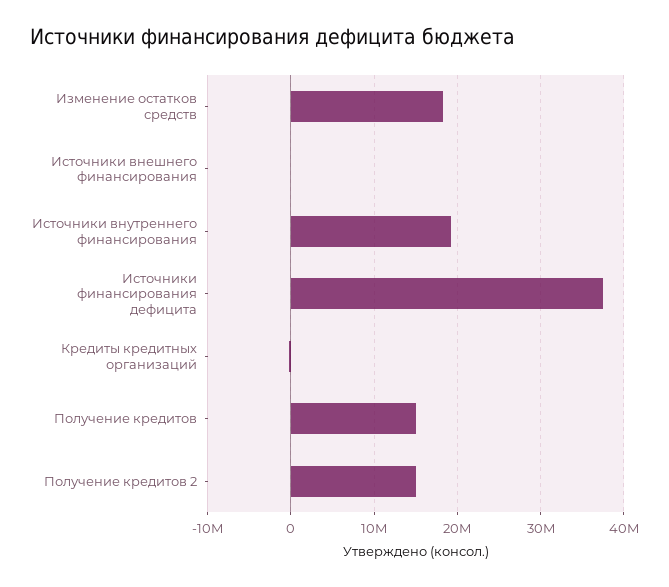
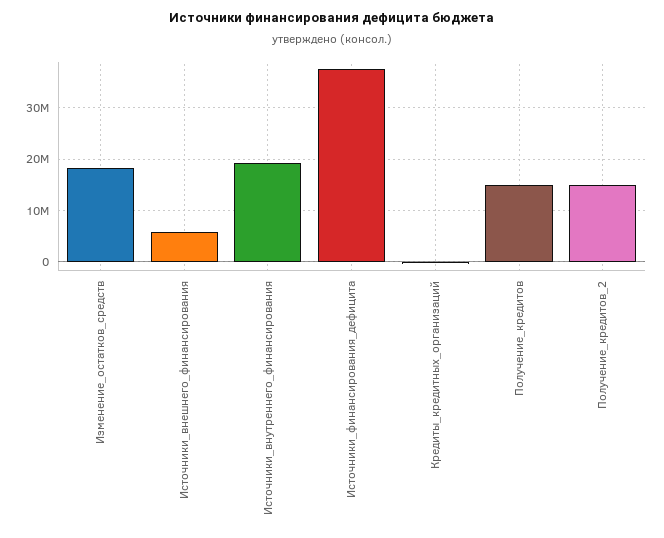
Источники внешнего финансирования: 0 -> 6000000

